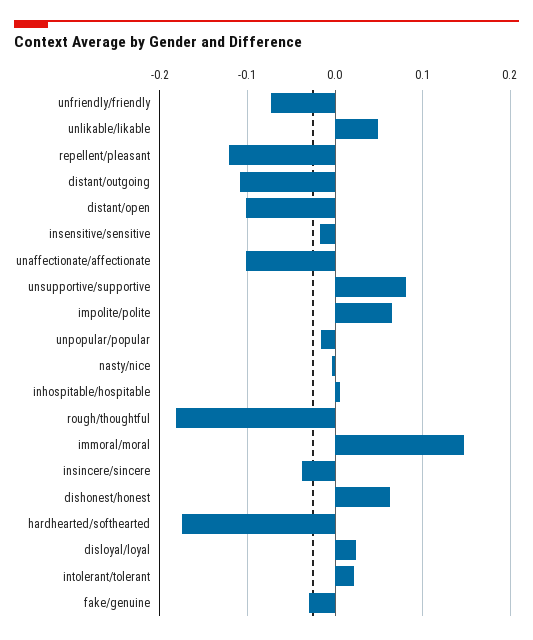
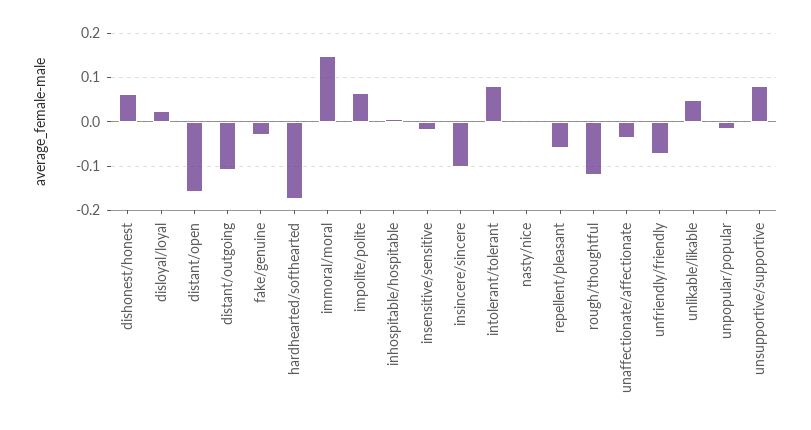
repellent/pleasant: -0.12 -> -0.06
distant/open: -0.1 -> -0.16
unaffectionate/affectionate: -0.1 -> -0.04
rough/thoughtful: -0.18 -> -0.12
insincere/sincere: -0.04 -> -0.1
intolerant/tolerant: 0.02 -> 0.08

